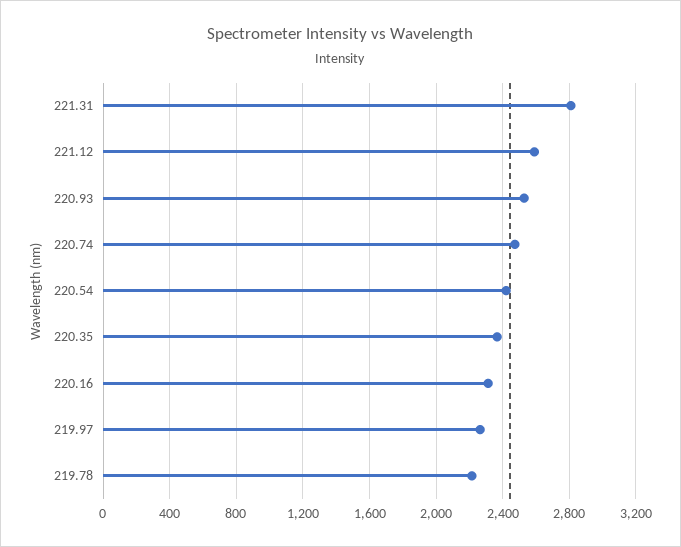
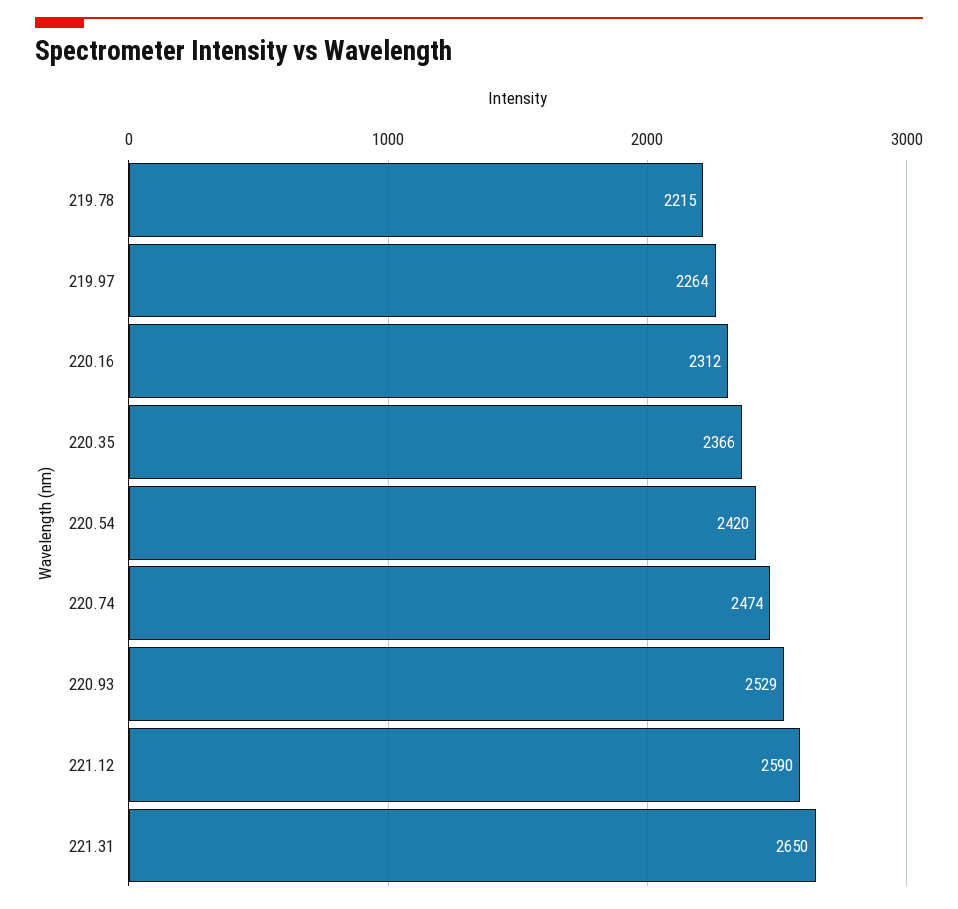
221.31: 2800 -> 2650

